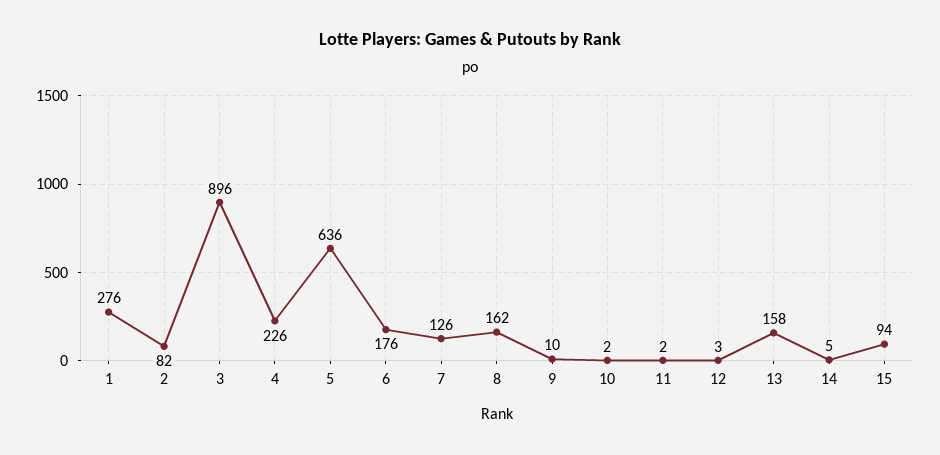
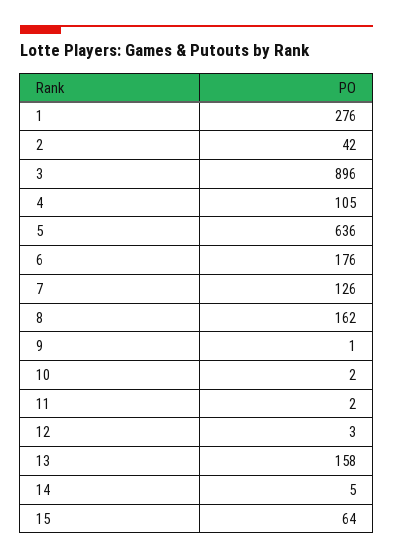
2: 82 -> 42
4: 226 -> 105
9: 10 -> 1
15: 94 -> 64

